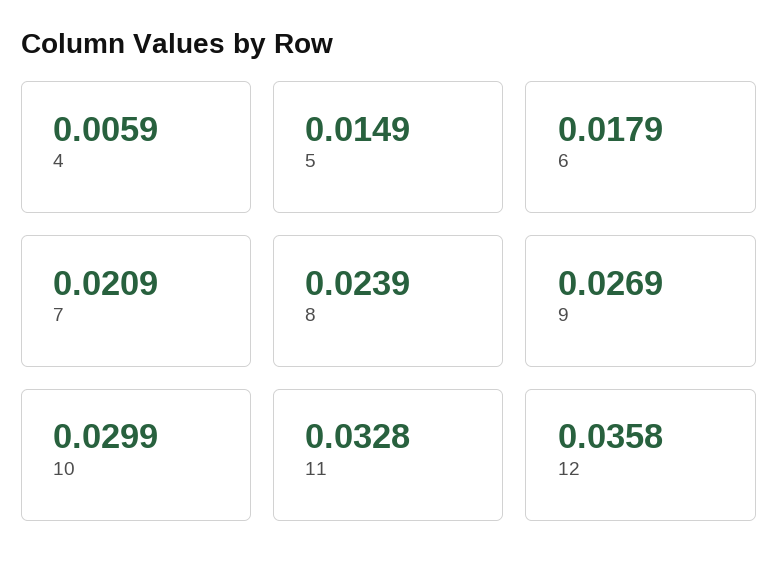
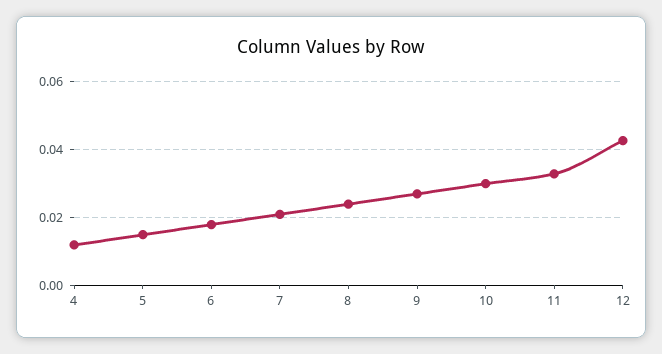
4: 0.0059 -> 0.012
12: 0.0358 -> 0.042

